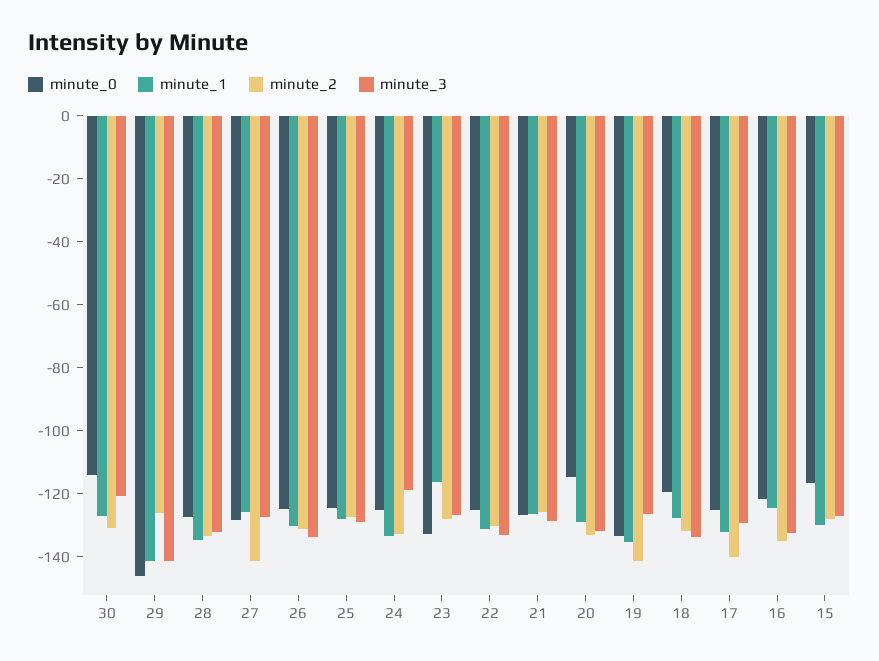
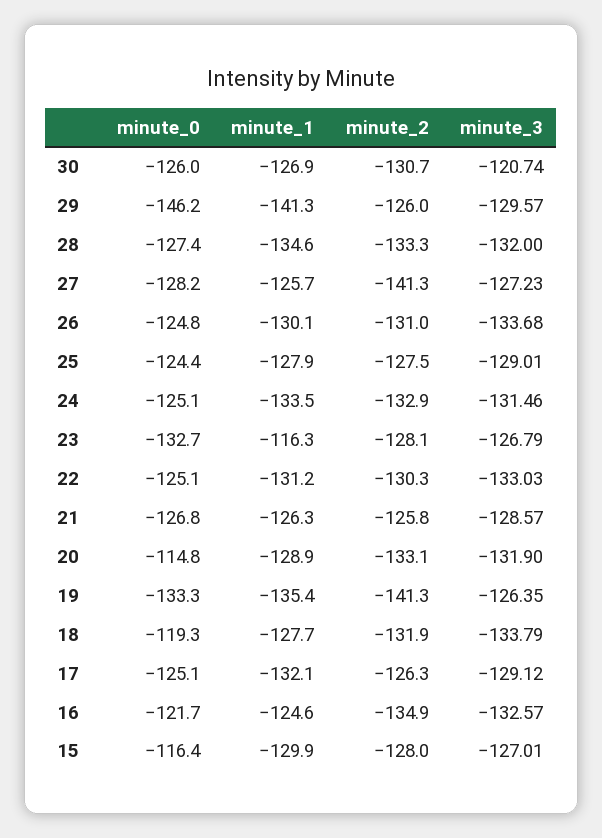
minute_0, 30: -115 -> -126
minute_3, 29: -140 -> -129.57
minute_3, 24: -120 -> -131.46
minute_2, 17: -140 -> -126.3

